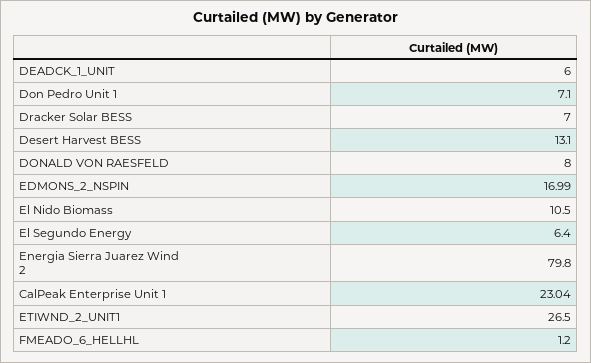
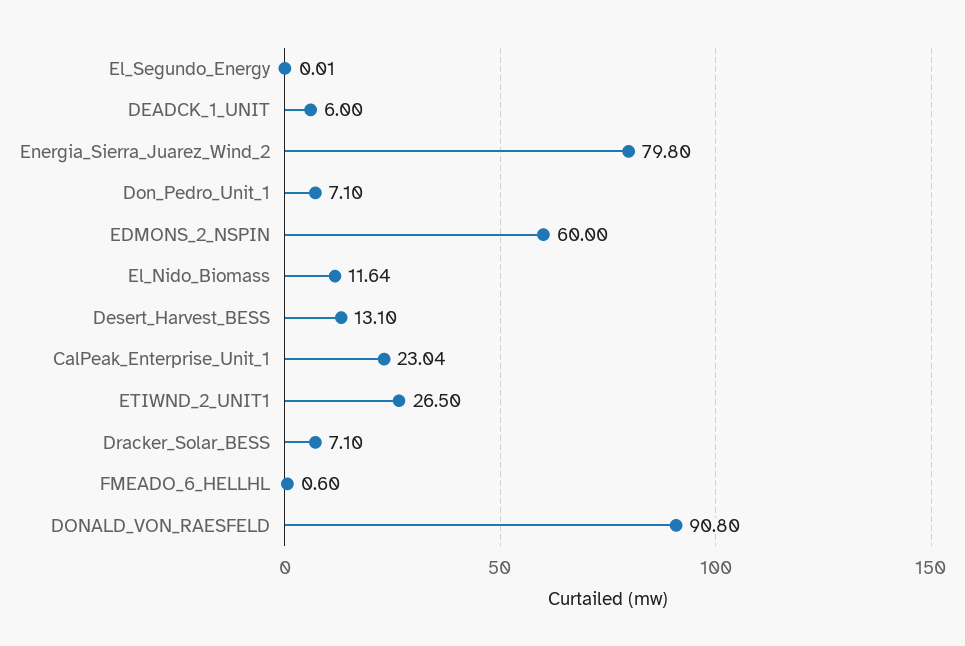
Dracker Solar BESS: 7 -> 7.1
DONALD VON RAESFELD: 8 -> 90.8
EDMONS_2_NSPIN: 16.99 -> 60
El Nido Biomass: 10.5 -> 11.64
El Segundo Energy: 6.4 -> 0.01
FMEADO_6_HELLHL: 1.2 -> 0.6

